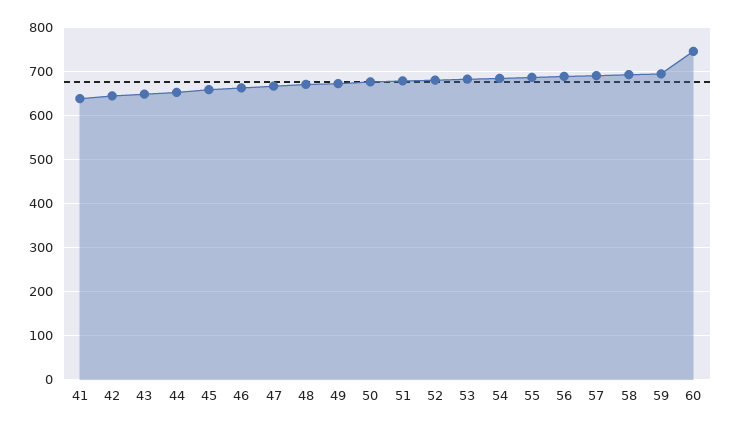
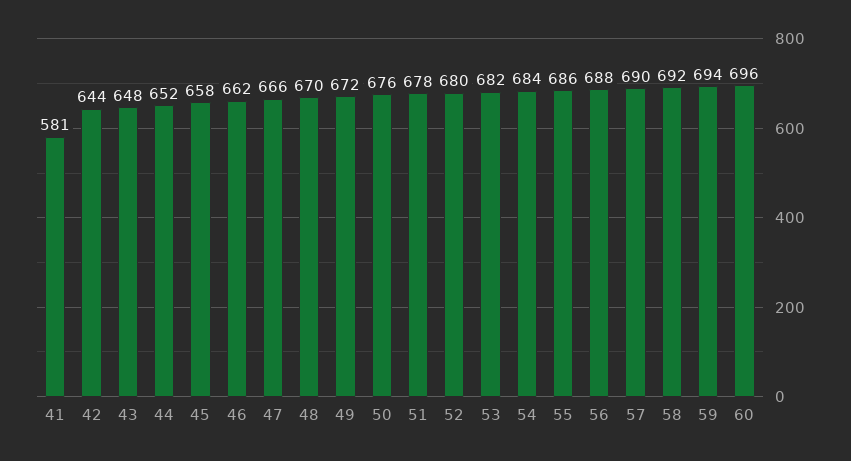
41: 640 -> 581
60: 740 -> 696

